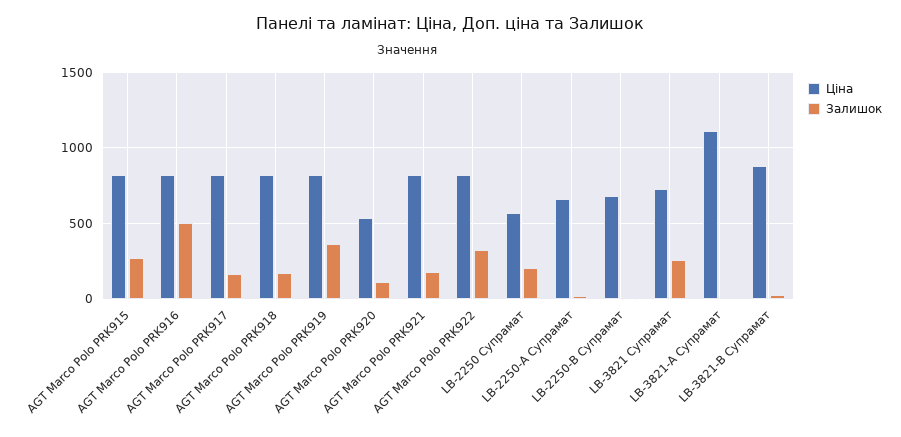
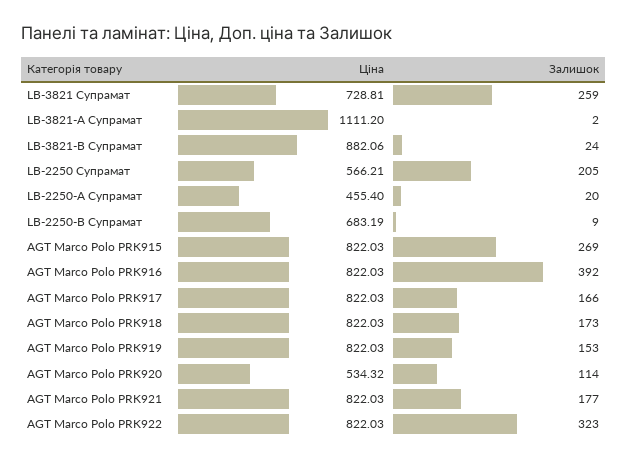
Залишок, AGT Marco Polo PRK916: 500 -> 392
Залишок, AGT Marco Polo PRK919: 350 -> 153
Ціна, LB-2250-А Супрамат: 650 -> 455.4

